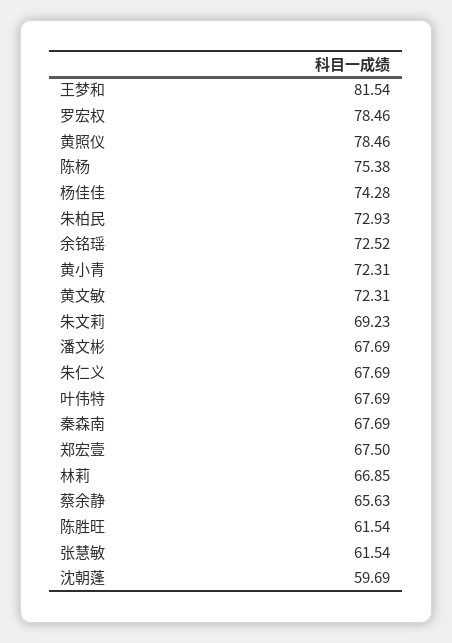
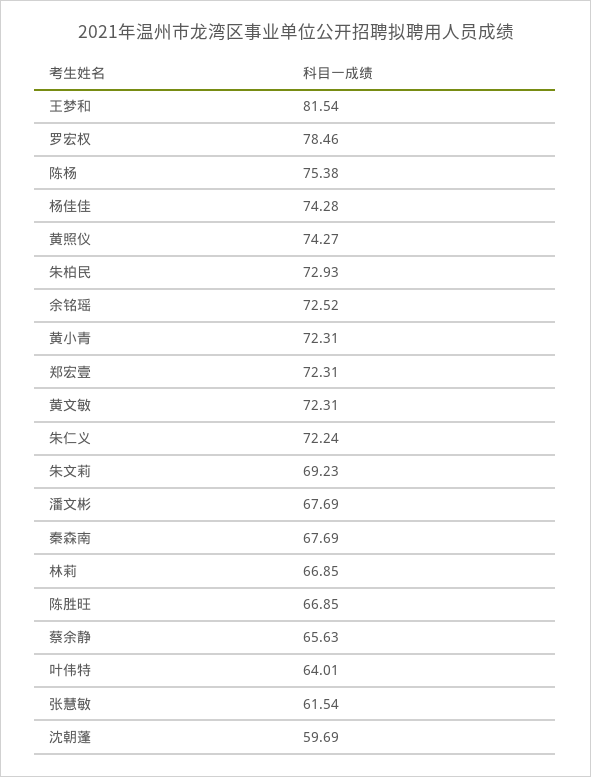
黄照仪: 78.46 -> 74.27
朱仁义: 67.69 -> 72.24
叶伟特: 67.69 -> 64.01
郑宏壹: 67.5 -> 72.31
陈胜旺: 61.54 -> 66.85

